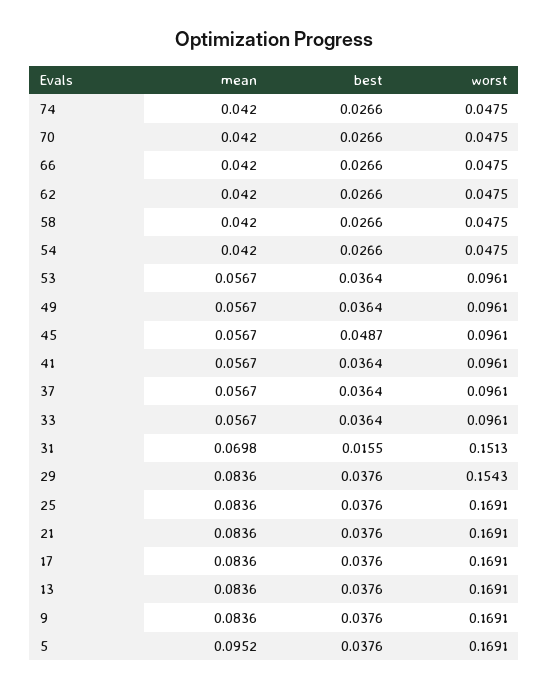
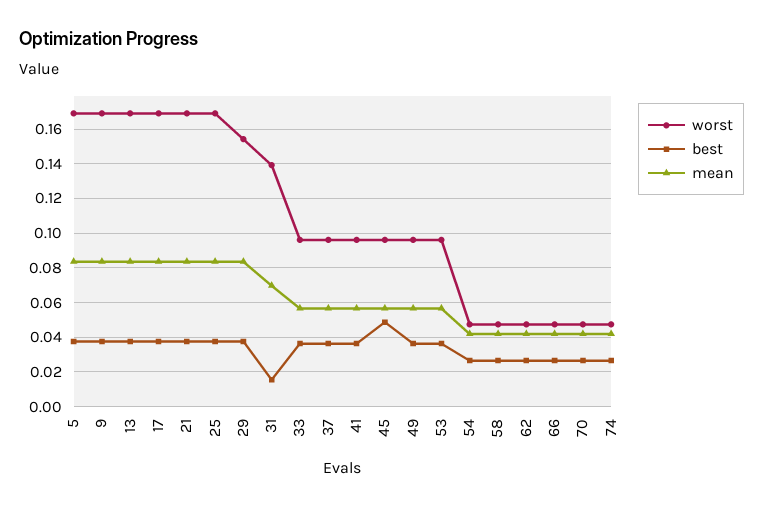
worst, 31: 0.1513 -> 0.14
mean, 5: 0.0952 -> 0.085

